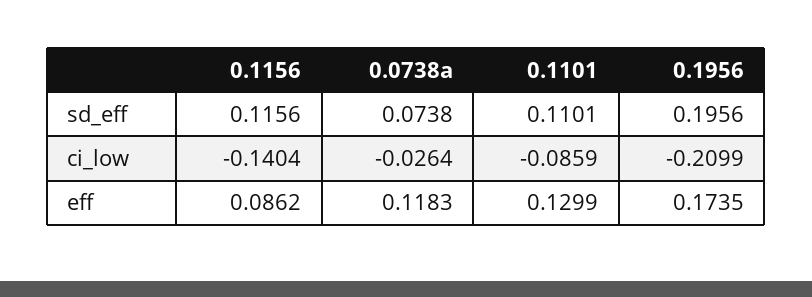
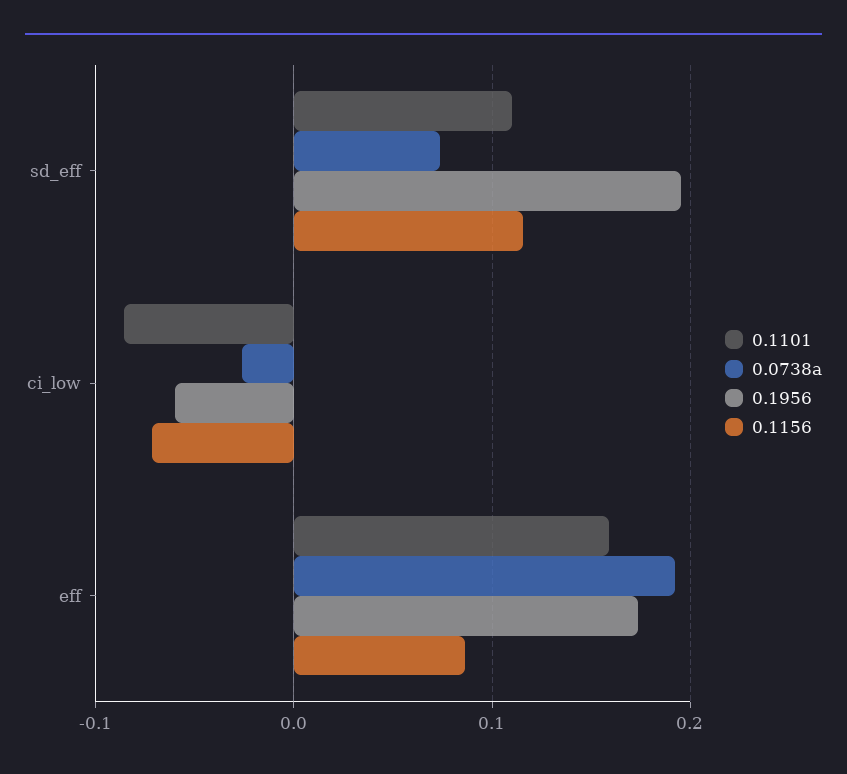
0.1156, ci_low: -0.1404 -> -0.07
0.1956, ci_low: -0.2099 -> -0.06
0.0738a, eff: 0.1183 -> 0.19
0.1101, eff: 0.1299 -> 0.16

